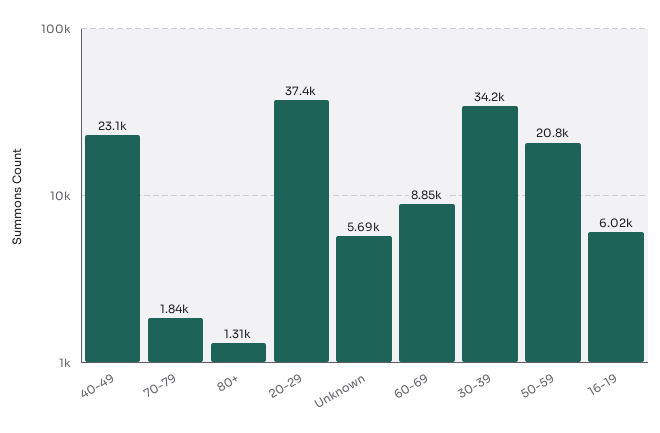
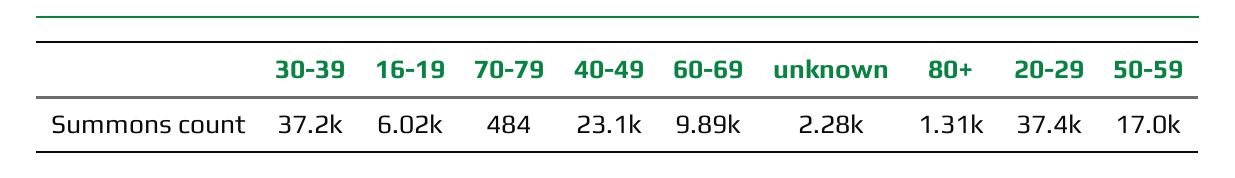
70-79: 1840 -> 484
Unknown: 5690 -> 2280
60-69: 8850 -> 9890
30-39: 34200 -> 37200
50-59: 20800 -> 17000

